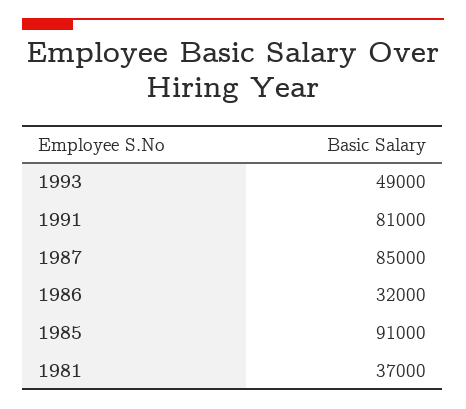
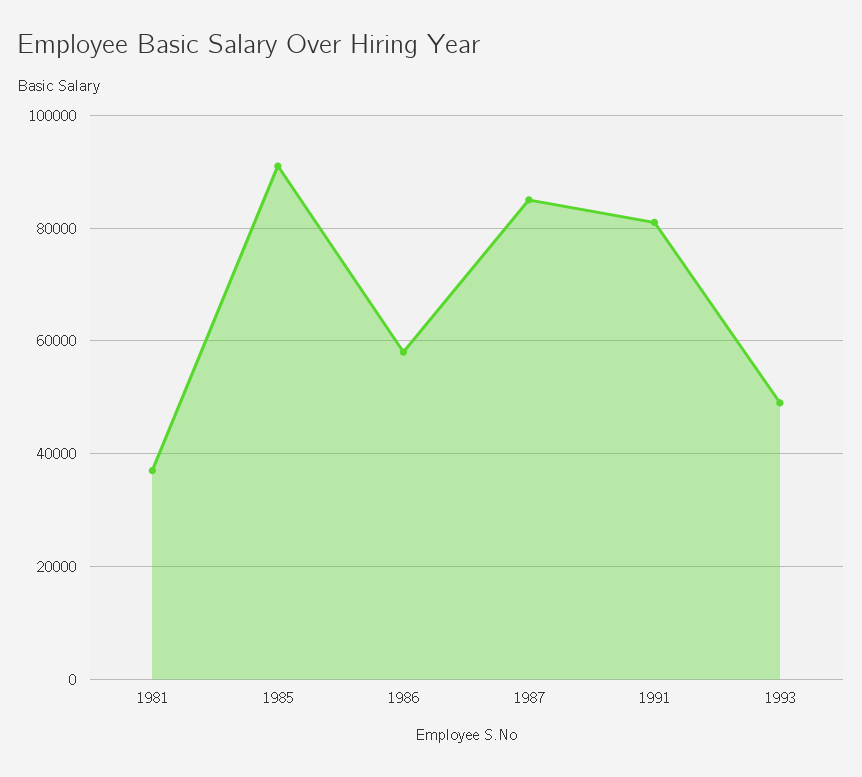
1986: 32000 -> 58000

